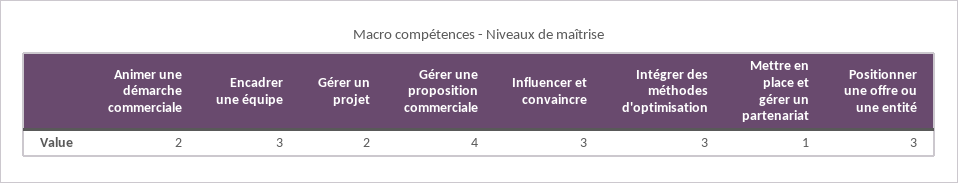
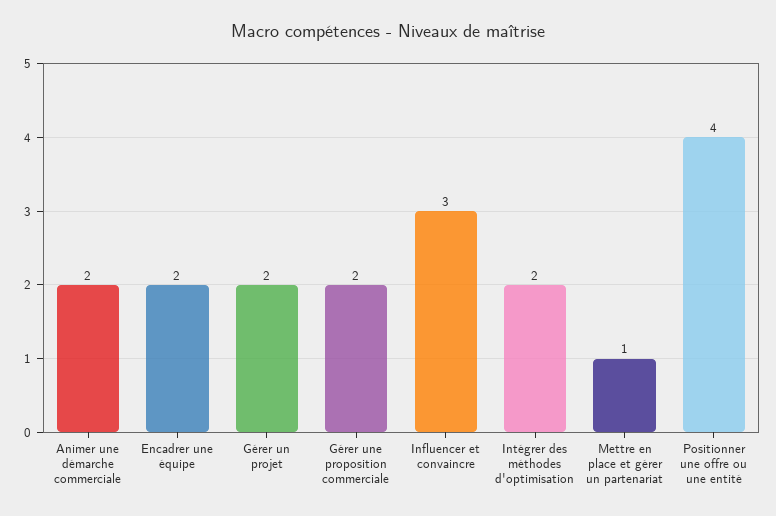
Encadrer une équipe: 3 -> 2
Gérer une proposition commerciale: 4 -> 2
Intégrer des méthodes d'optimisation: 3 -> 2
Positionner une offre ou une entité: 3 -> 4

